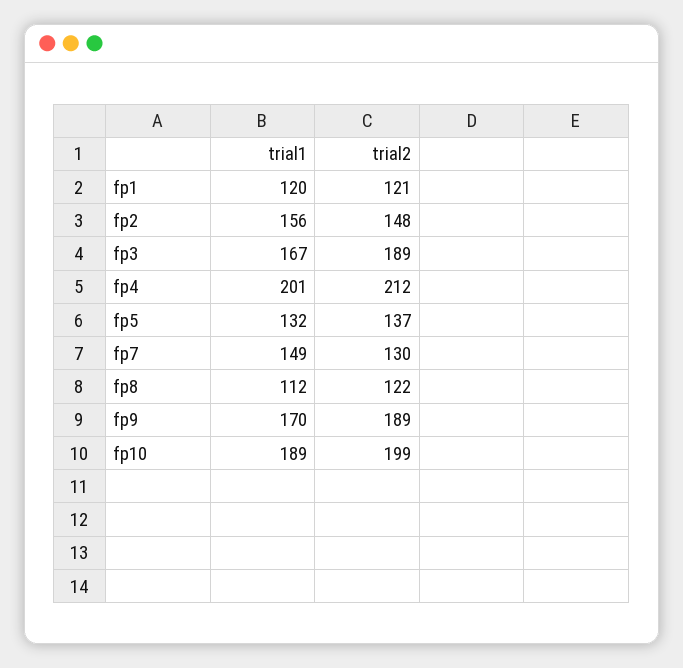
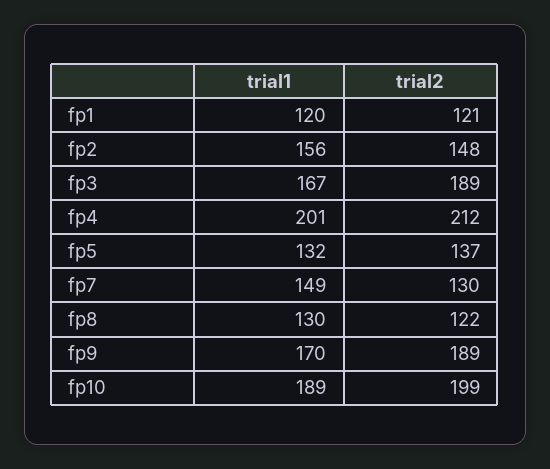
trial1, fp8: 112 -> 130

